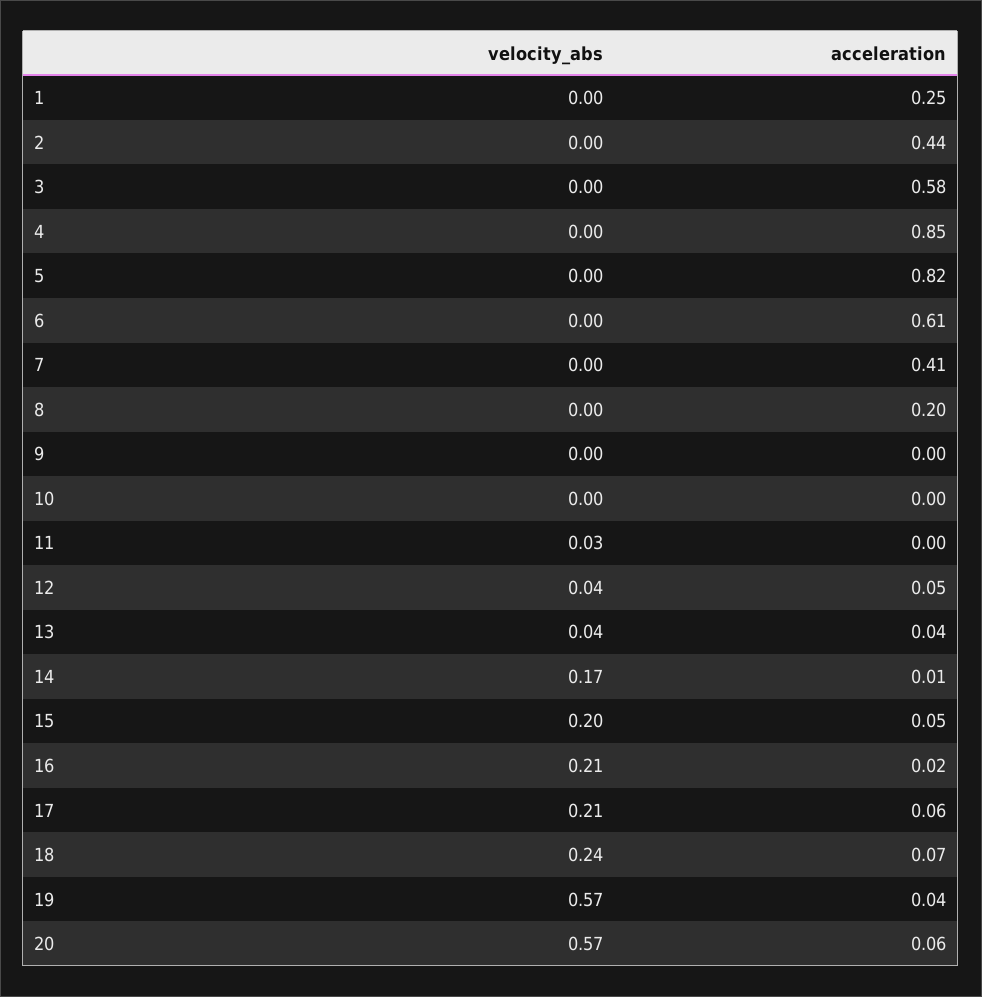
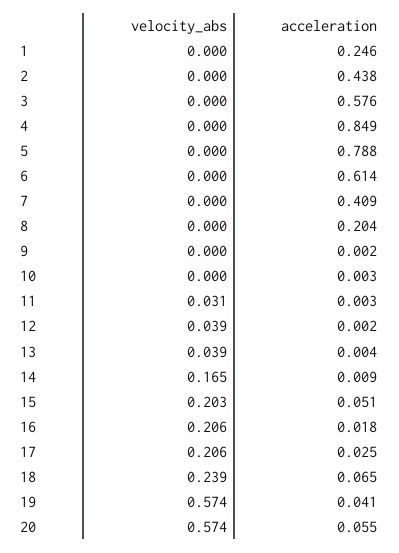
acceleration, 5: 0.82 -> 0.788
acceleration, 12: 0.05 -> 0.002
acceleration, 13: 0.04 -> 0.004
acceleration, 17: 0.06 -> 0.025

